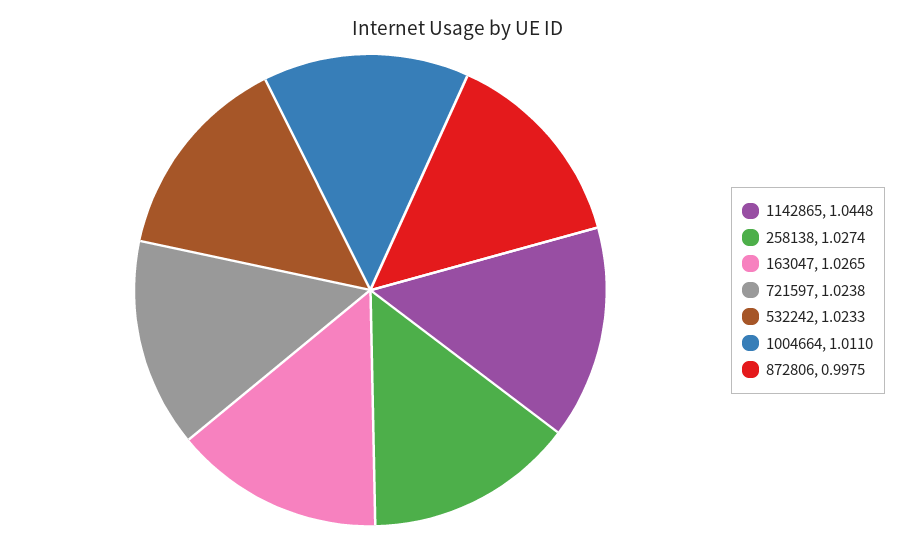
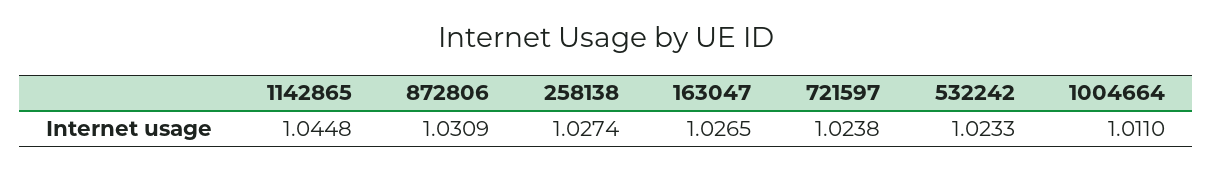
872806: 0.9975 -> 1.0309

